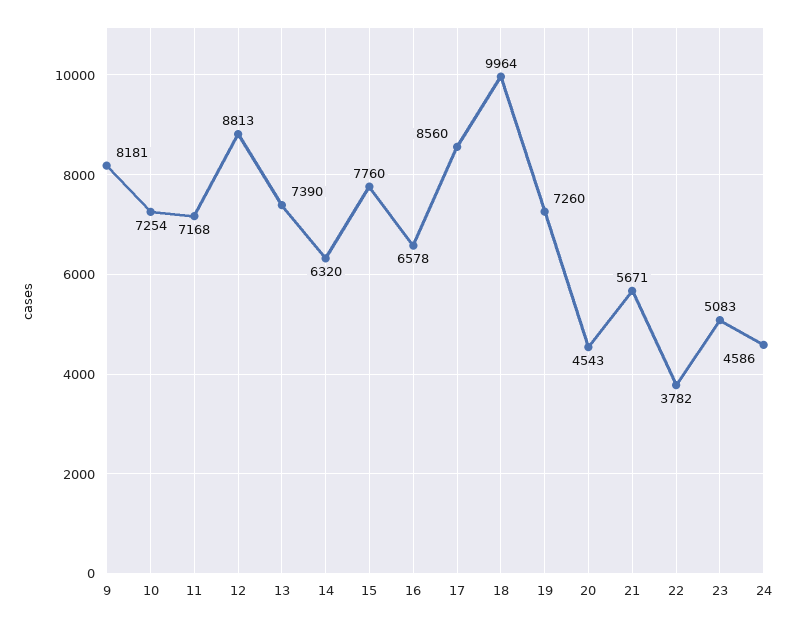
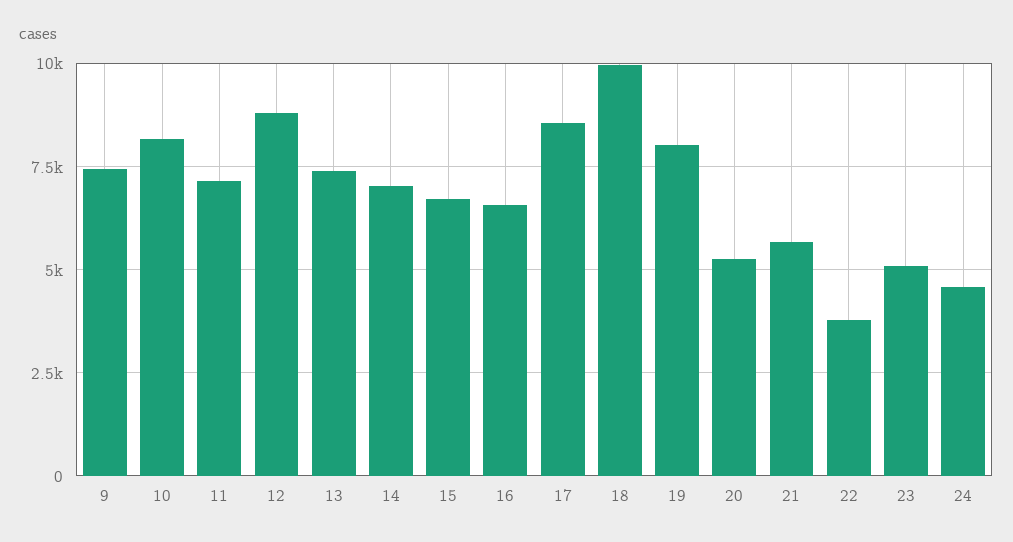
9: 8181 -> 7500
10: 7254 -> 8250
14: 6320 -> 7000
15: 7760 -> 6750
19: 7260 -> 8000
20: 4543 -> 5250

